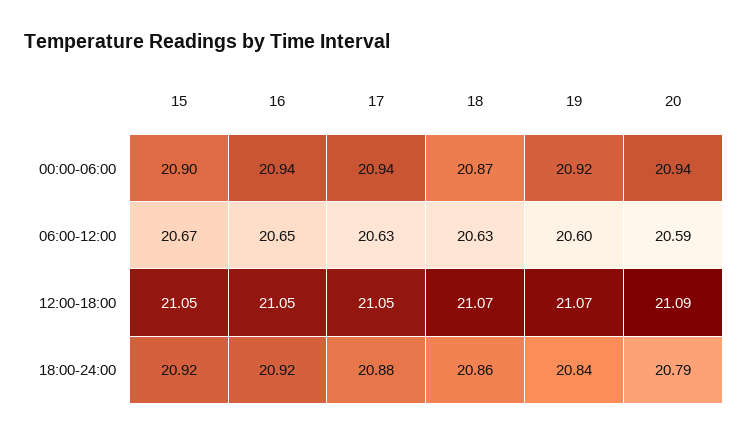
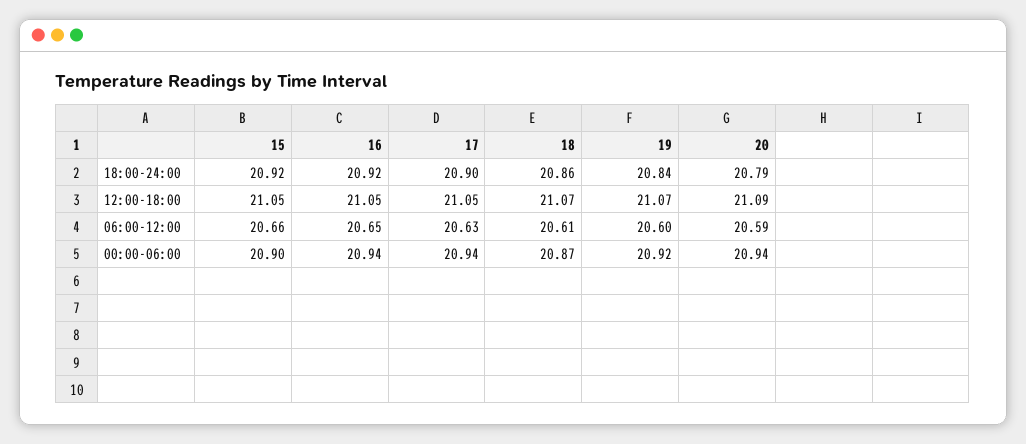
15, 06:00-12:00: 20.67 -> 20.66
18, 06:00-12:00: 20.63 -> 20.61
17, 18:00-24:00: 20.88 -> 20.9

